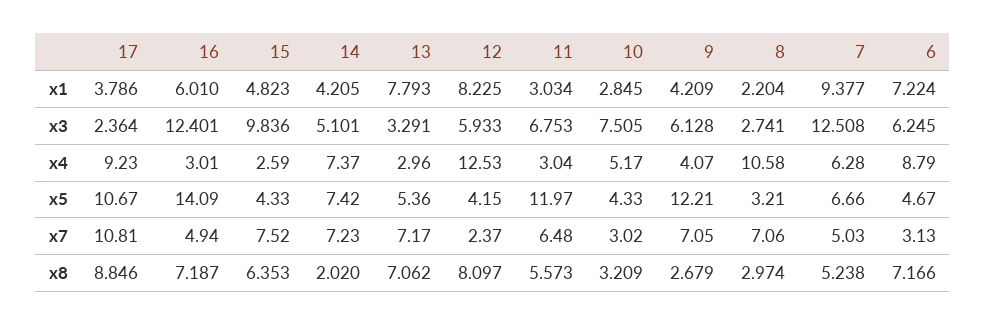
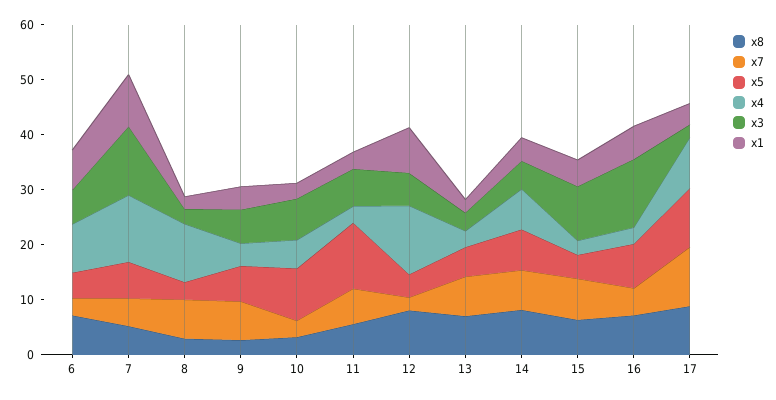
x1, 13: 7.793 -> 2
x4, 7: 6.28 -> 12
x5, 16: 14.09 -> 8
x5, 10: 4.33 -> 10
x5, 9: 12.21 -> 6
x8, 14: 2.02 -> 8

